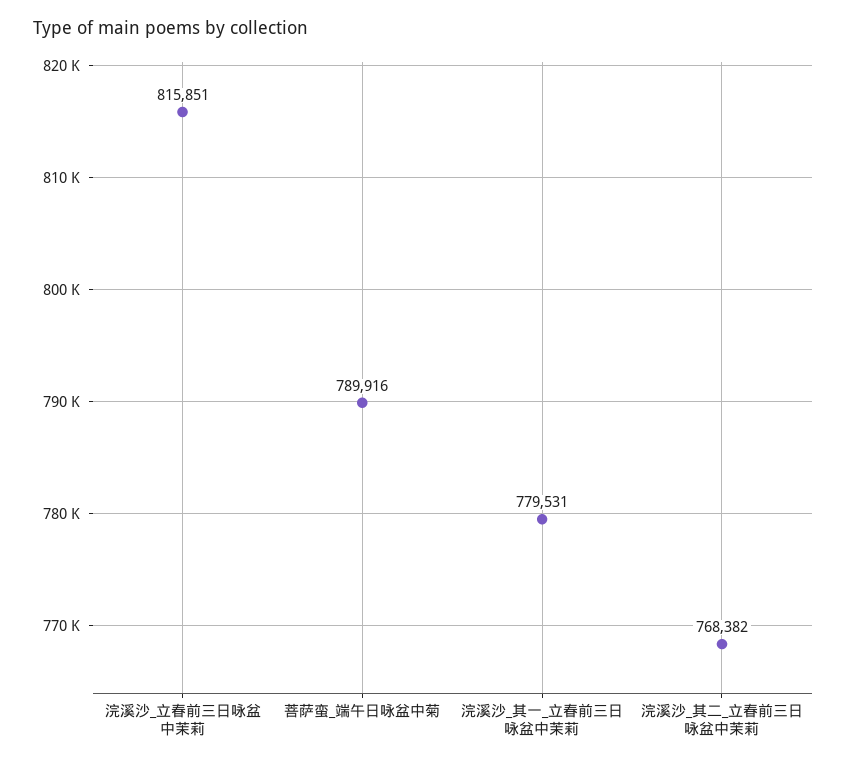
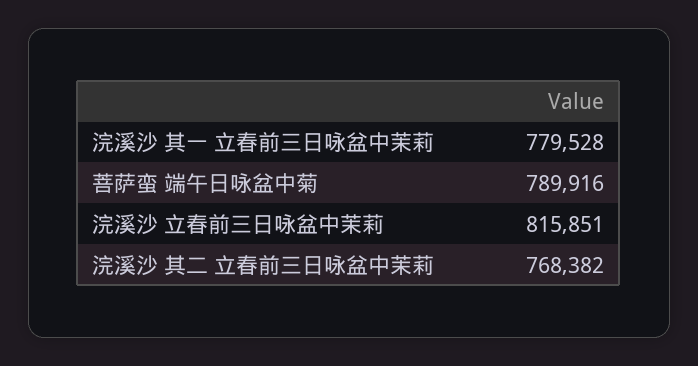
浣溪沙_其一_立春前三日咏盆中茉莉: 779531 -> 779528

